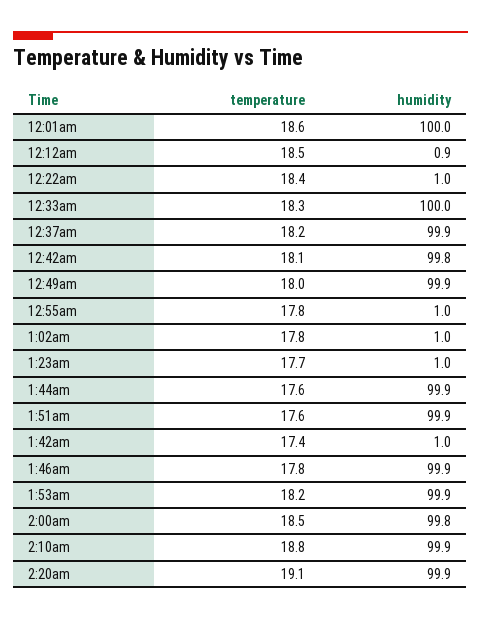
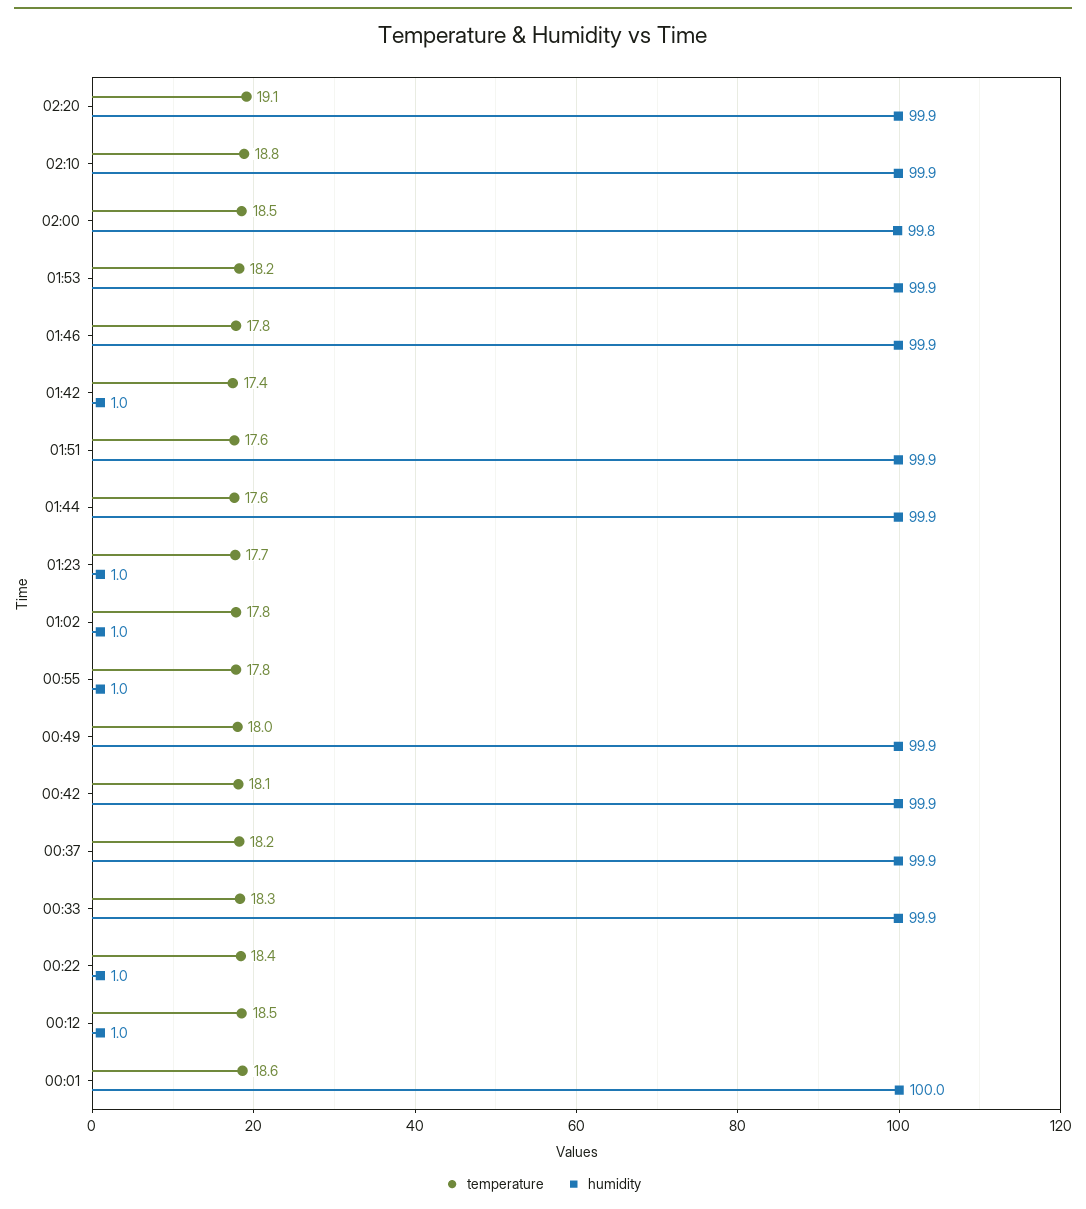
humidity, 12:12am: 0.9 -> 1
humidity, 12:33am: 100 -> 99.9
humidity, 12:42am: 99.8 -> 99.9

